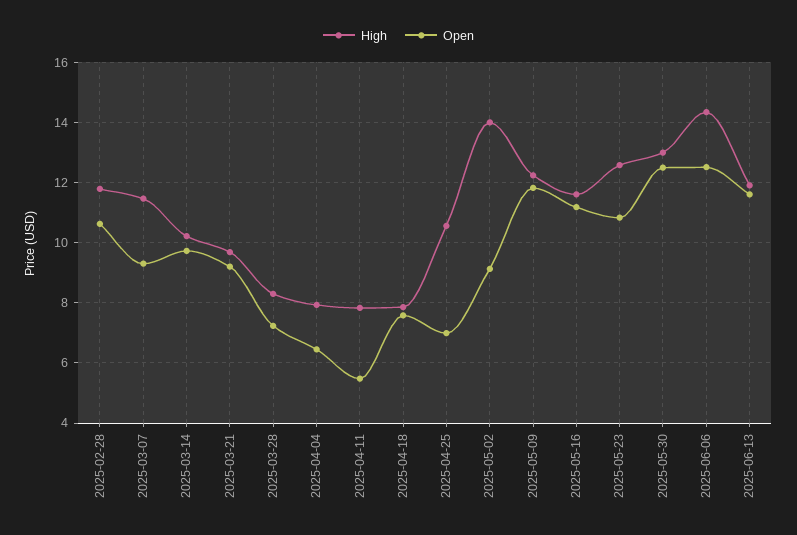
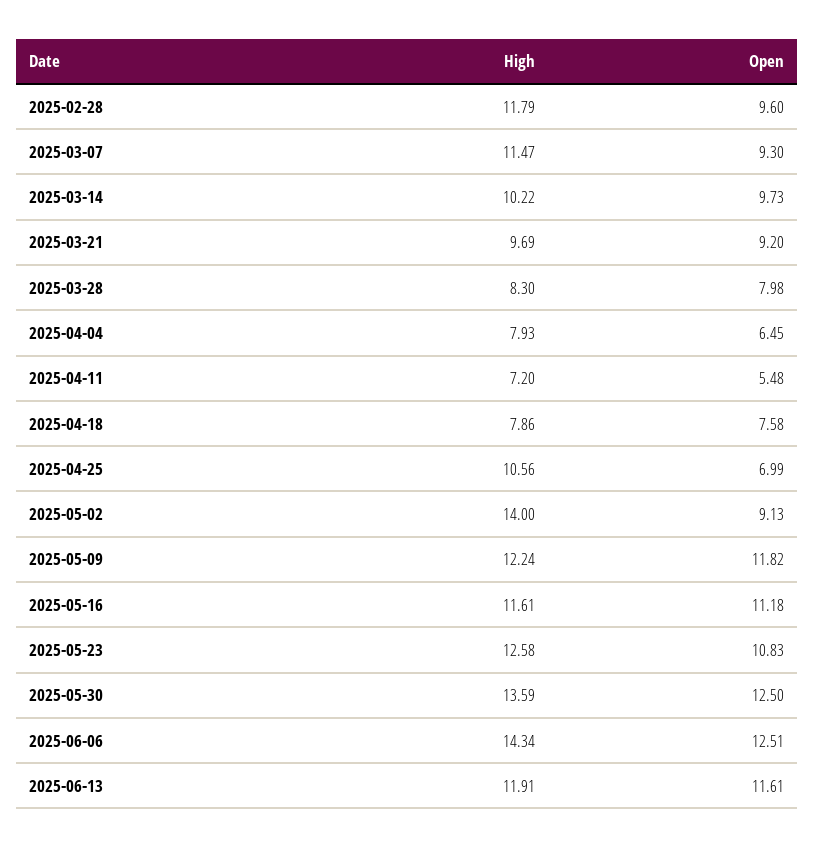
Open, 2025-02-28: 10.6 -> 9.6
Open, 2025-03-28: 7.2 -> 7.98
High, 2025-04-11: 7.8 -> 7.2
High, 2025-05-30: 13 -> 13.59

